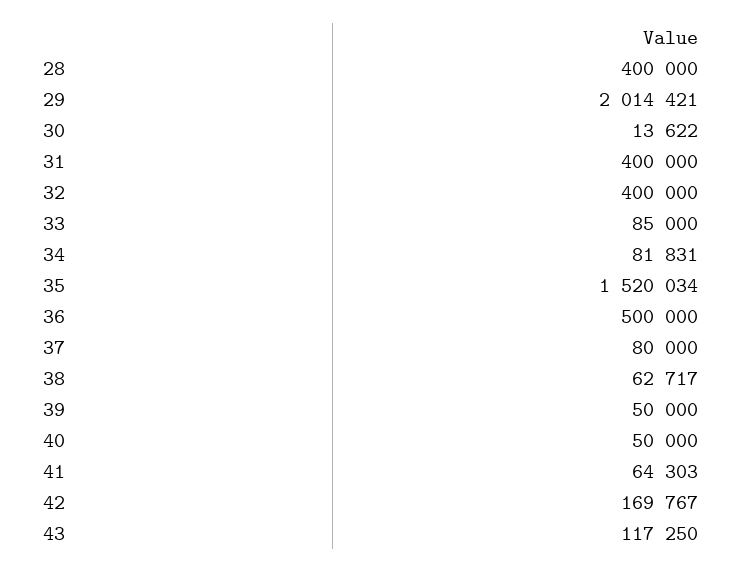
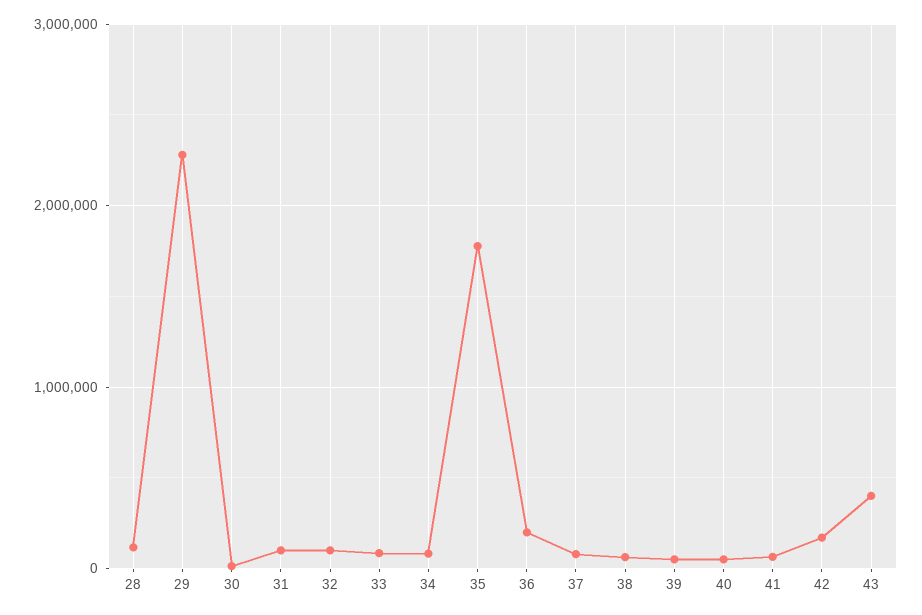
28: 400000 -> 100000
29: 2014421 -> 2300000
31: 400000 -> 100000
32: 400000 -> 100000
35: 1520034 -> 1800000
36: 500000 -> 200000
43: 117250 -> 400000

